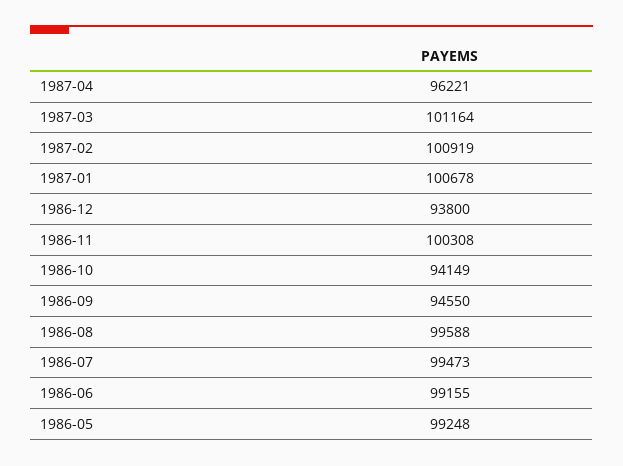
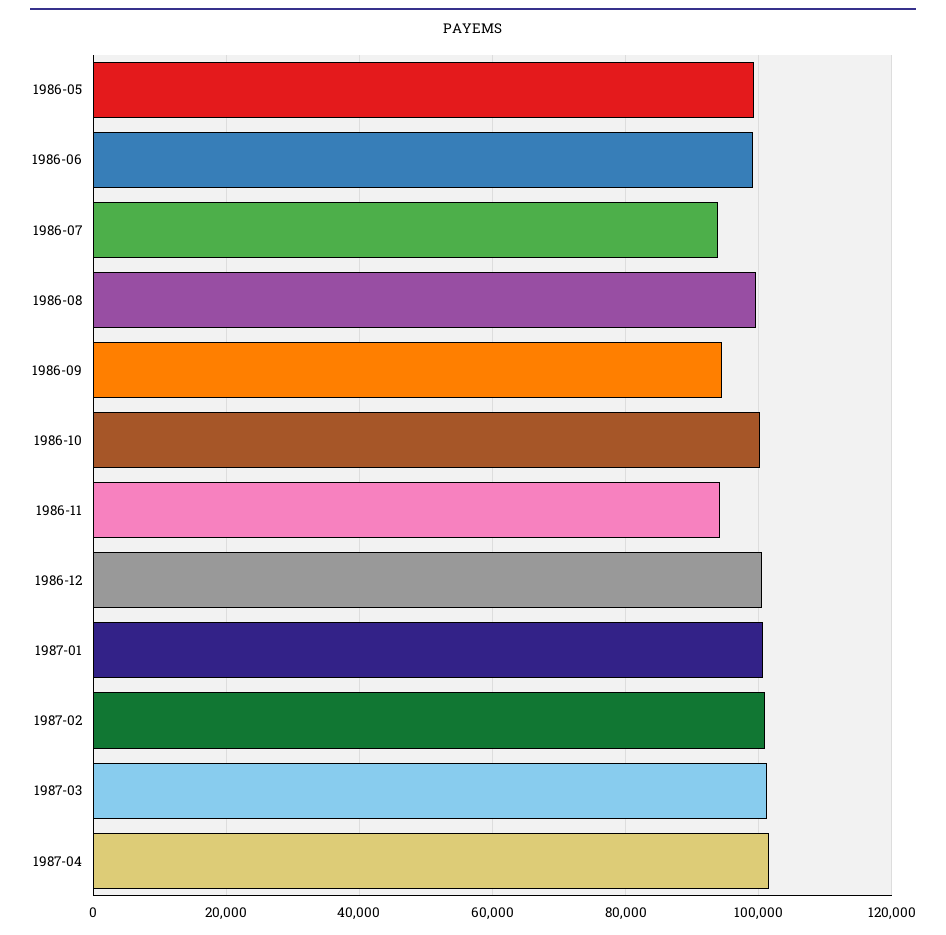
1987-04: 96221 -> 102000
1986-12: 93800 -> 100000
1986-11: 100308 -> 94000
1986-10: 94149 -> 100000
1986-07: 99473 -> 94000

